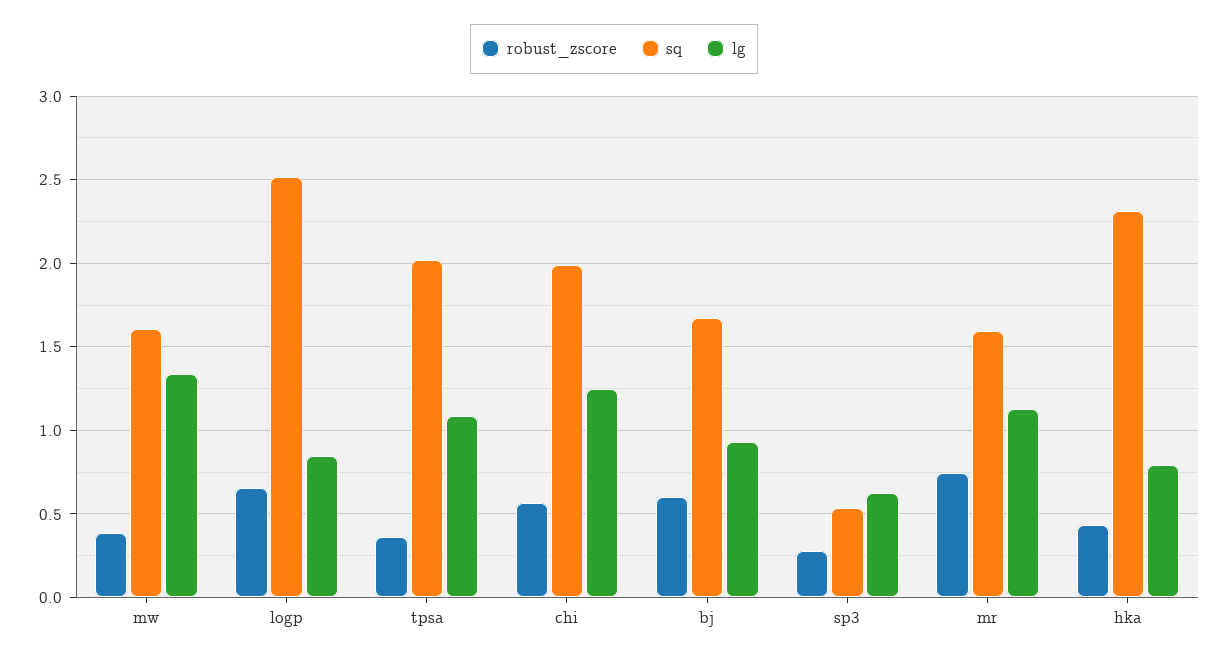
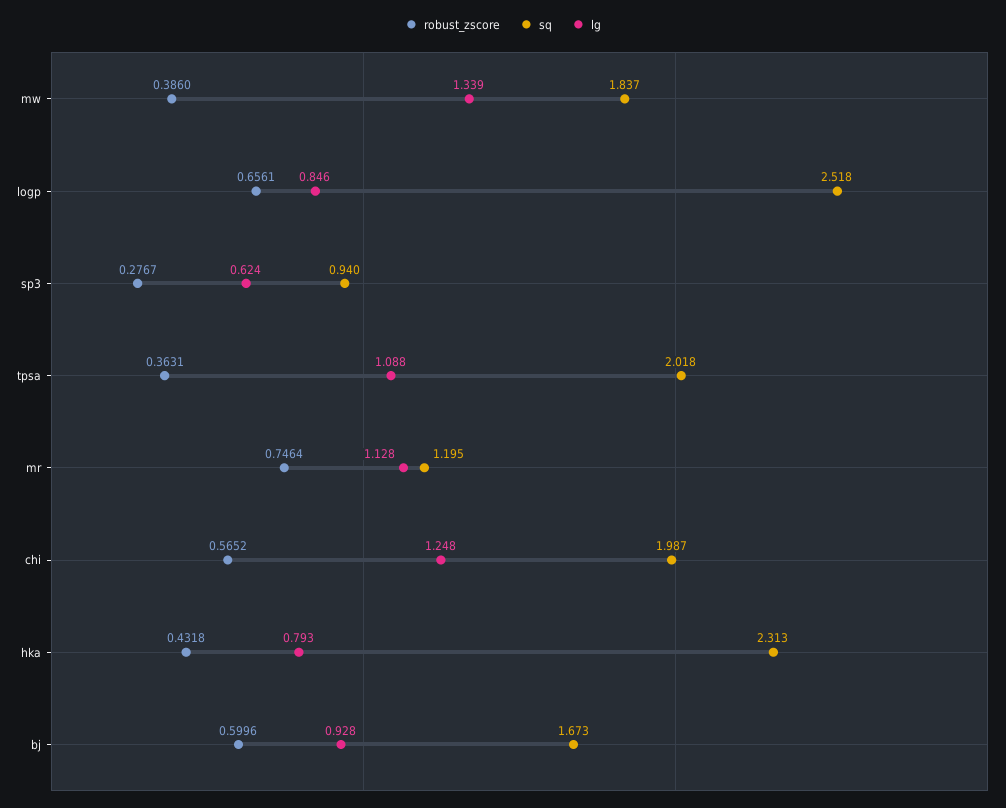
sq, mw: 1.6 -> 1.837
sq, sp3: 0.55 -> 0.94
sq, mr: 1.6 -> 1.195

